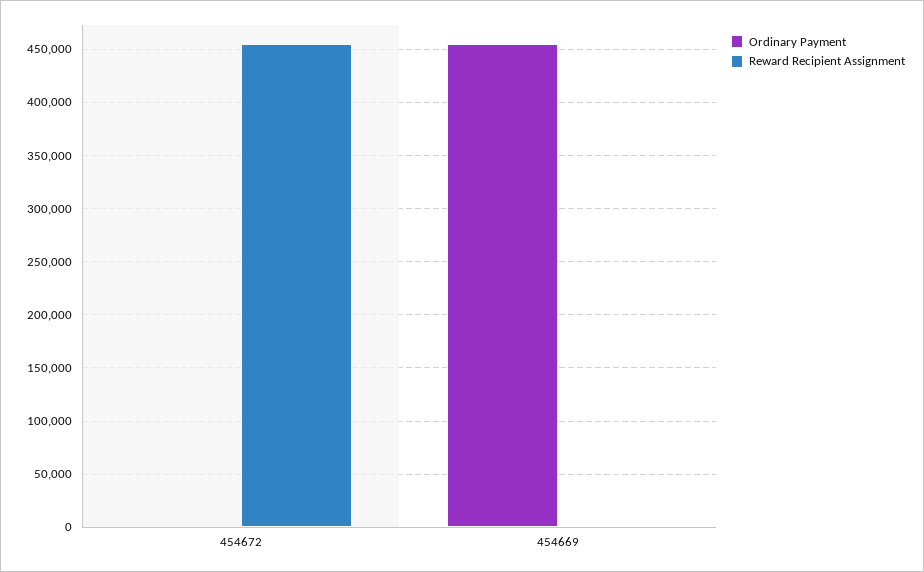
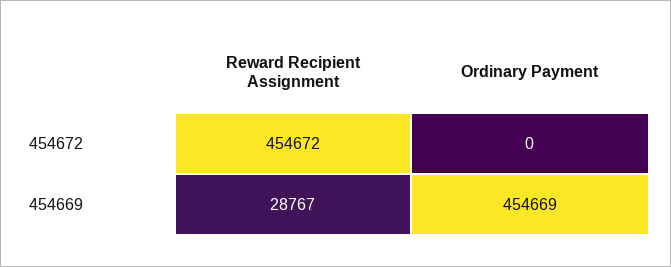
Reward Recipient Assignment, 454669: 0 -> 28767

